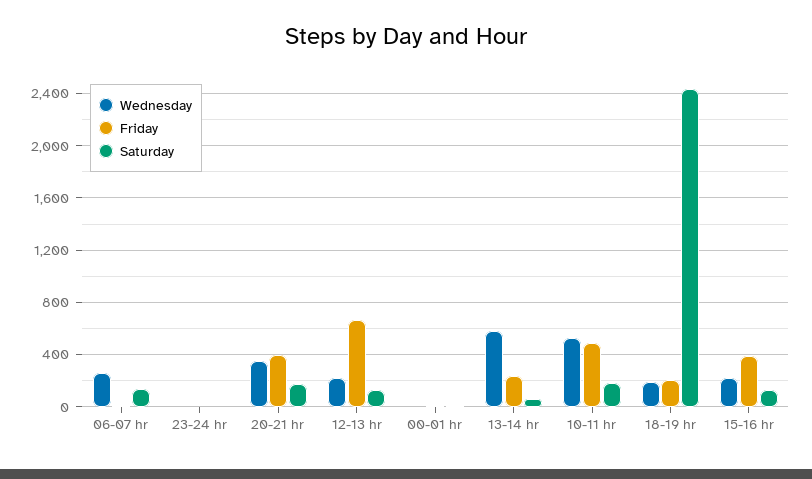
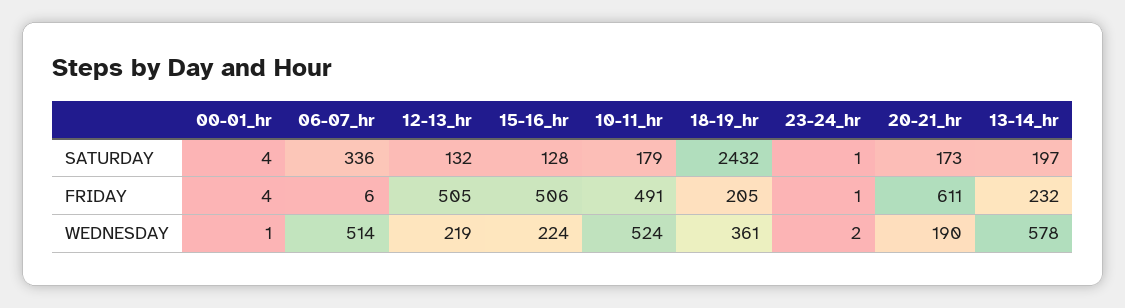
Wednesday, 06-07 hr: 250 -> 514
Saturday, 06-07 hr: 150 -> 336
Wednesday, 20-21 hr: 350 -> 190
Friday, 20-21 hr: 400 -> 611
Friday, 12-13 hr: 650 -> 505
Saturday, 13-14 hr: 50 -> 197
Wednesday, 18-19 hr: 200 -> 361
Friday, 15-16 hr: 400 -> 506

